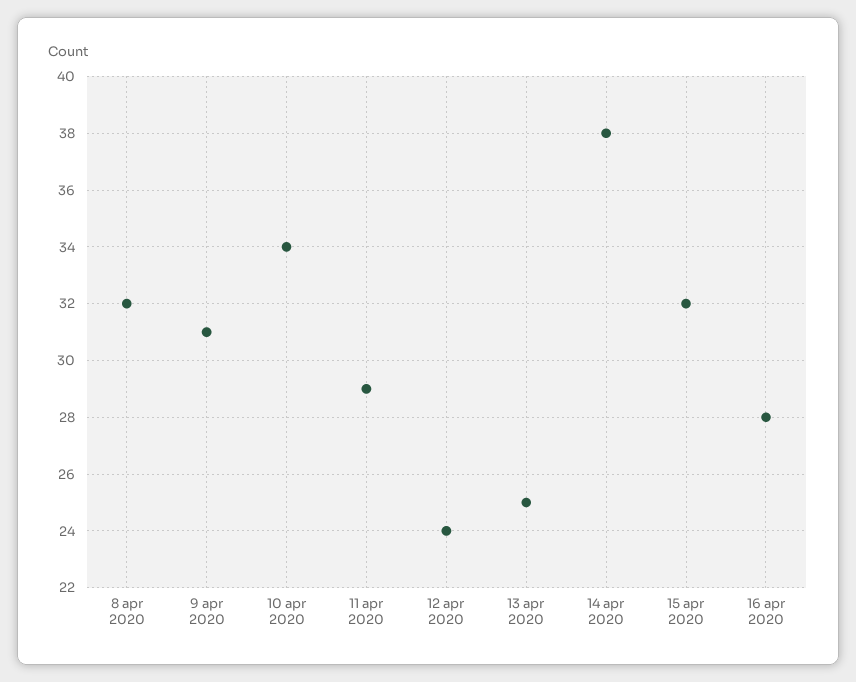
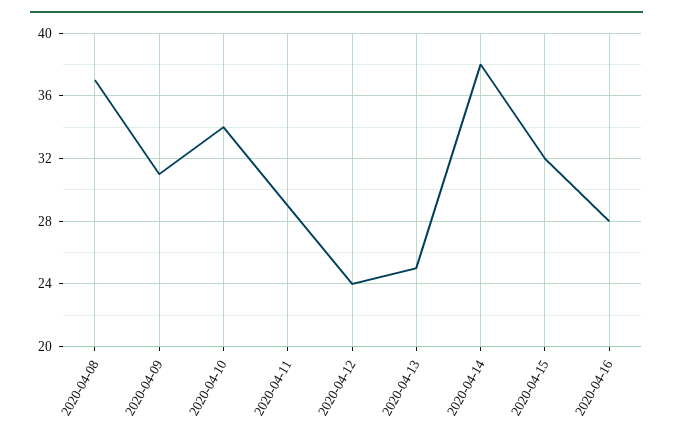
8 apr 2020: 32 -> 37

